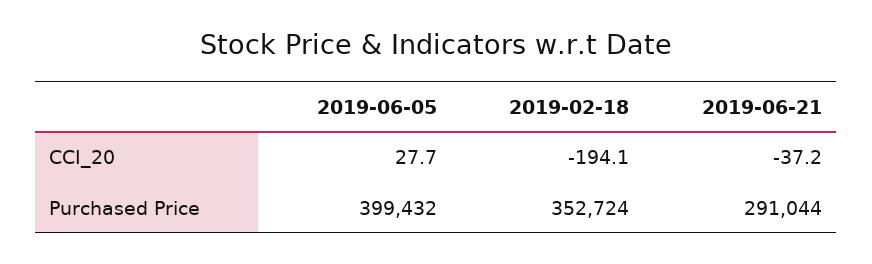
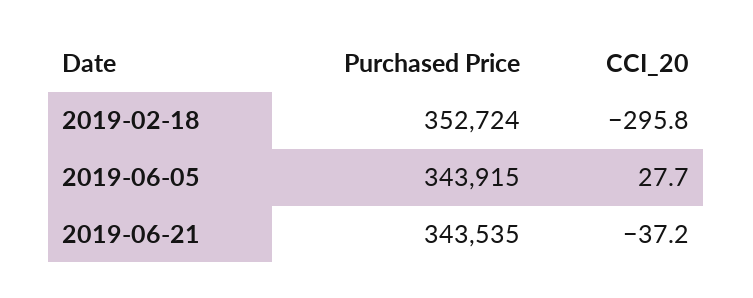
2019-02-18, CCI_20: -194.1 -> -295.8
2019-06-05, Purchased Price: 399432 -> 343915
2019-06-21, Purchased Price: 291044 -> 343535

